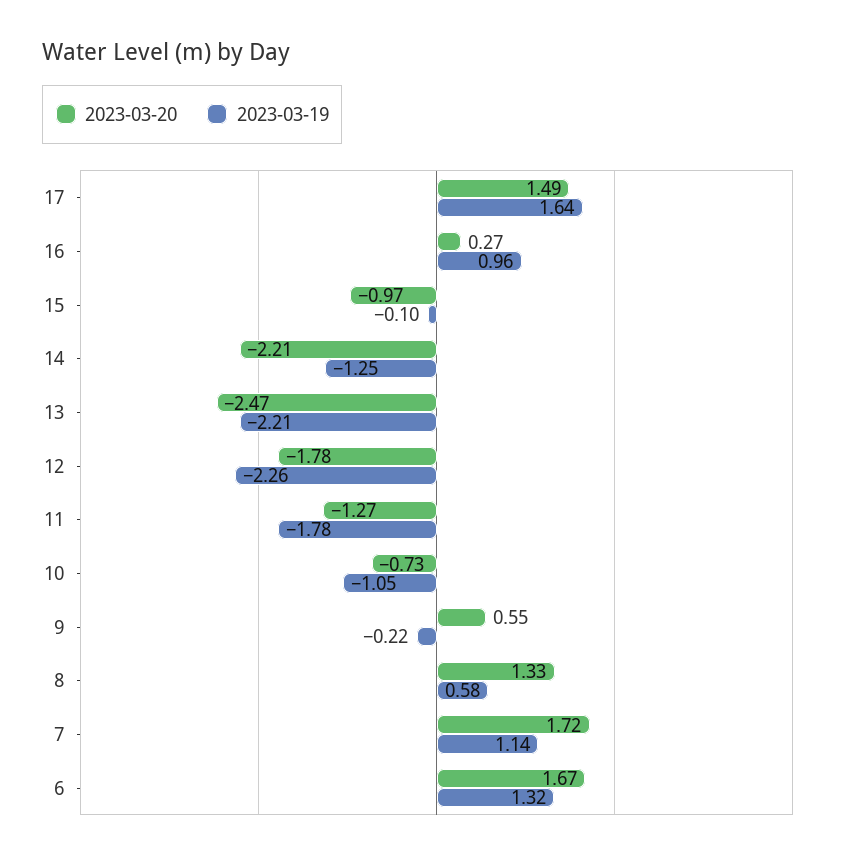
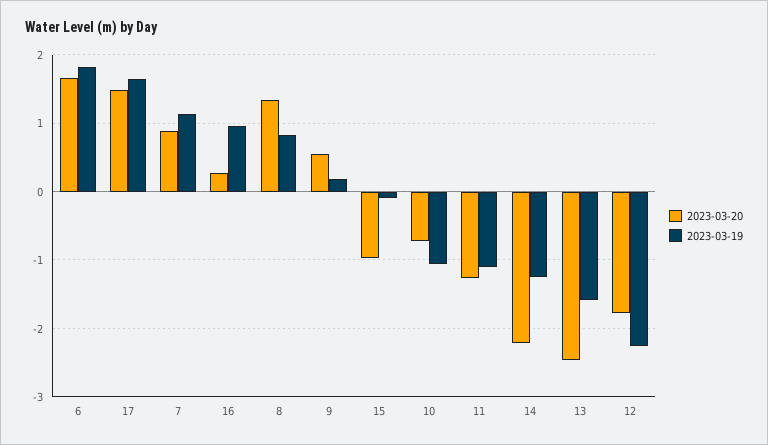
2023-03-19, 13: -2.21 -> -1.6
2023-03-19, 11: -1.78 -> -1.1
2023-03-19, 9: -0.22 -> 0.2
2023-03-19, 8: 0.58 -> 0.8
2023-03-20, 7: 1.72 -> 0.9
2023-03-19, 6: 1.32 -> 1.8

